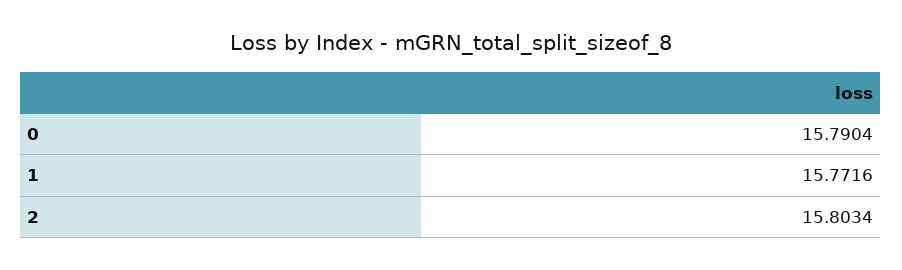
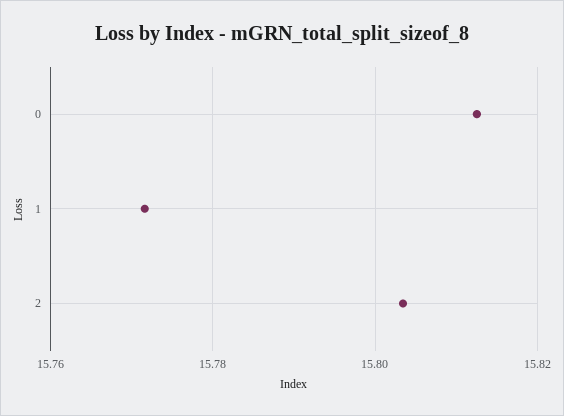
0: 15.7904 -> 15.812

